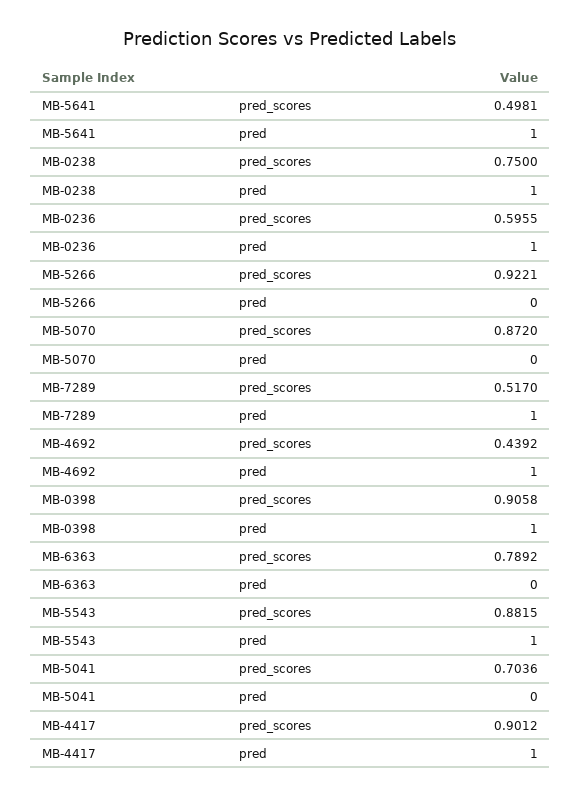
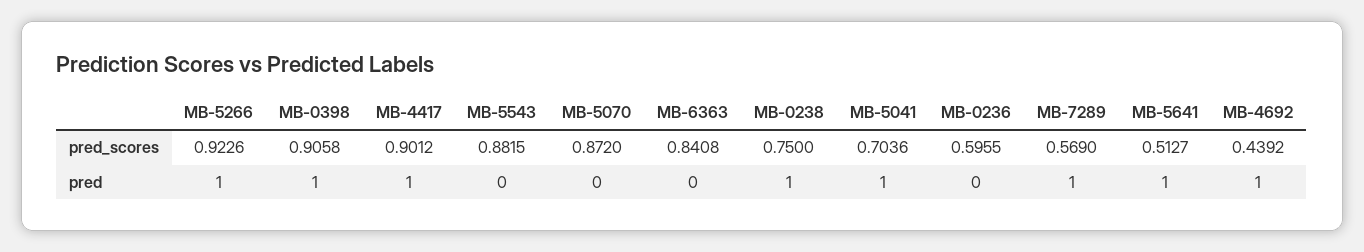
MB-5641, pred_scores: 0.4981 -> 0.5127
MB-0236, pred: 1 -> 0
MB-5266, pred_scores: 0.9221 -> 0.9226
MB-5266, pred: 0 -> 1
MB-7289, pred_scores: 0.517 -> 0.569
MB-6363, pred_scores: 0.7892 -> 0.8408
MB-5543, pred: 1 -> 0
MB-5041, pred: 0 -> 1

